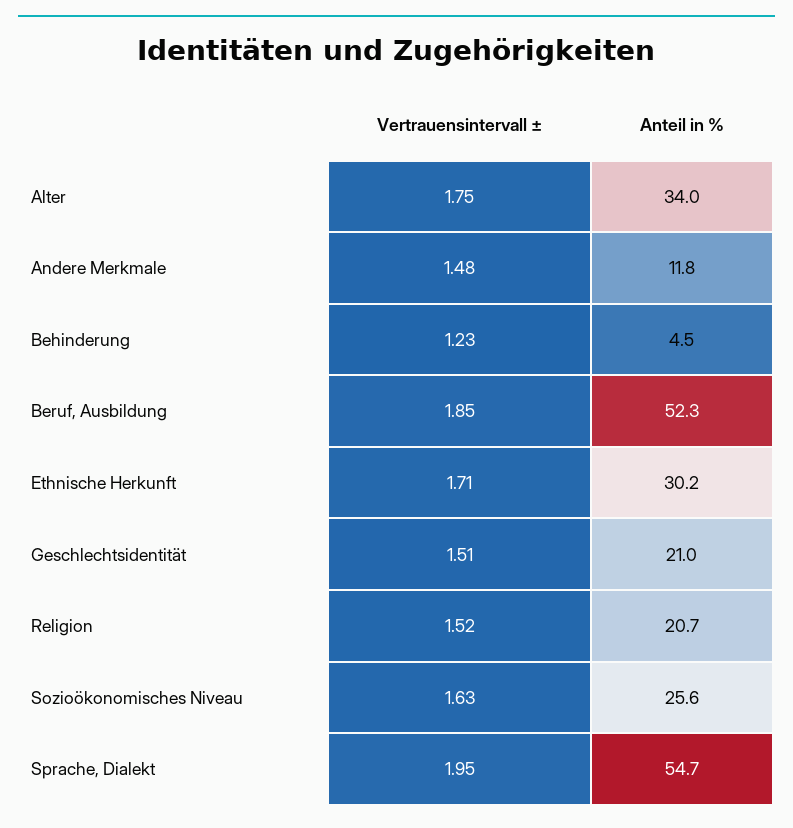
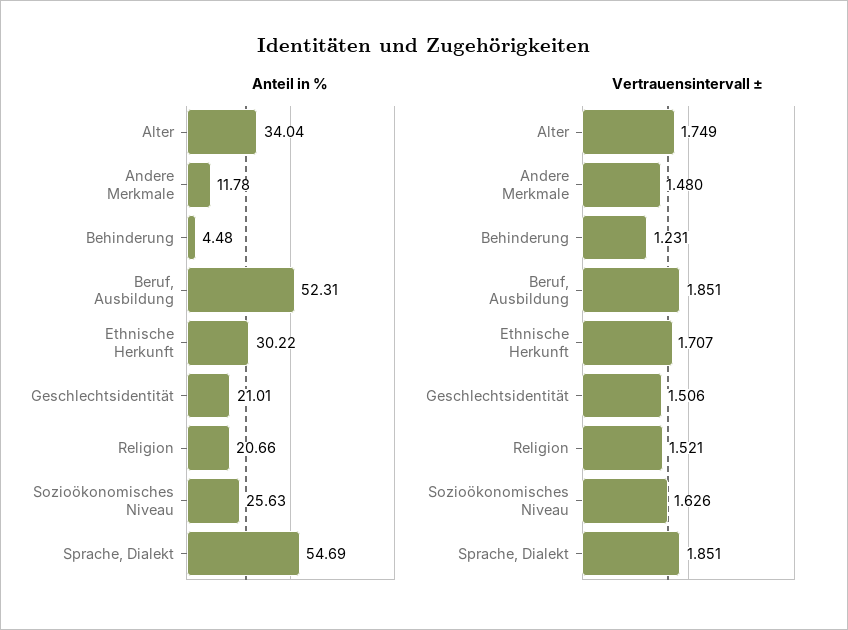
Vertrauensintervall ±, Sprache, Dialekt: 1.95 -> 1.851

